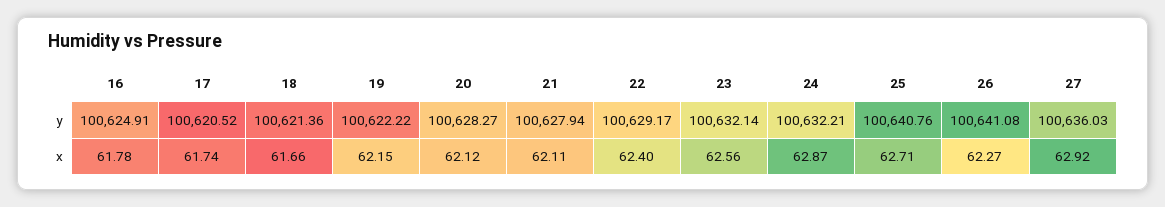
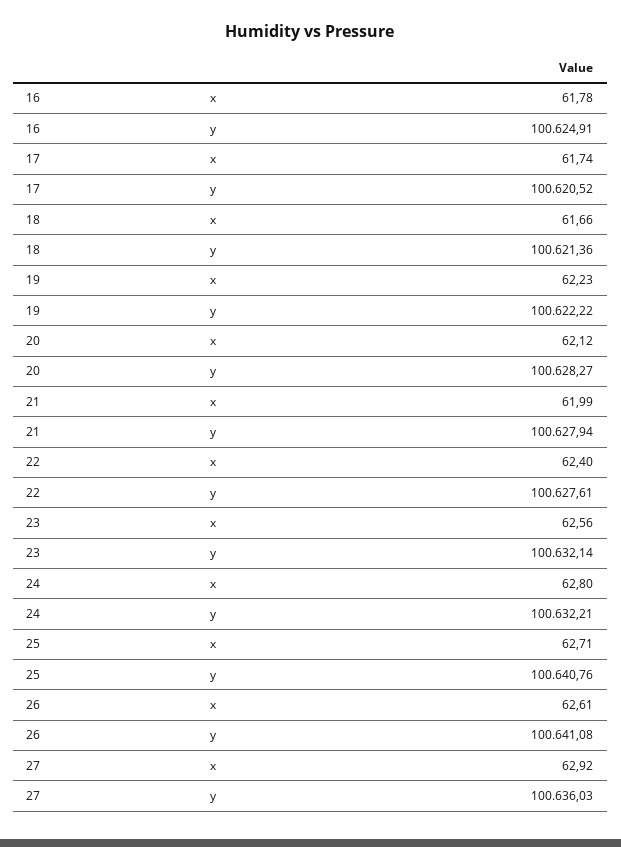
22, y: 100629.17 -> 100627.61
19, x: 62.15 -> 62.23
21, x: 62.11 -> 61.99
24, x: 62.87 -> 62.8
26, x: 62.27 -> 62.61

